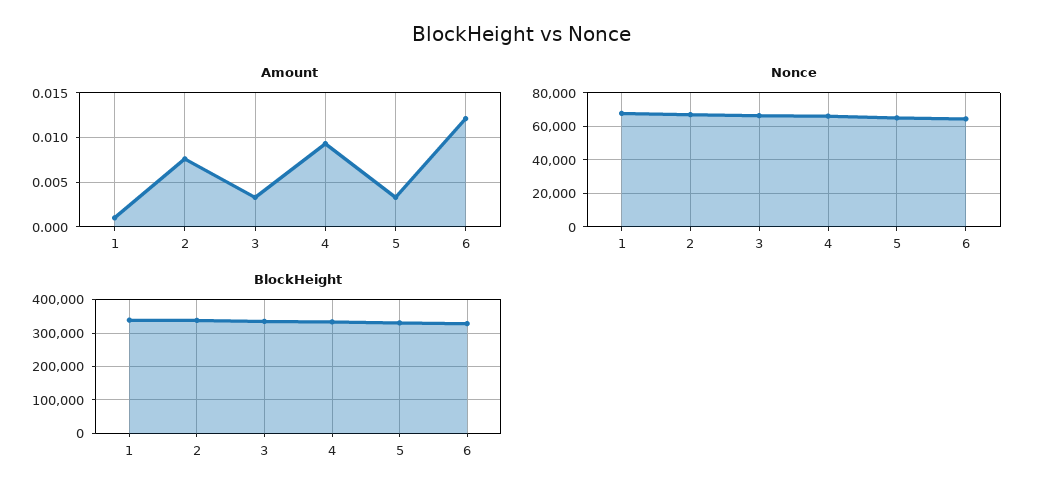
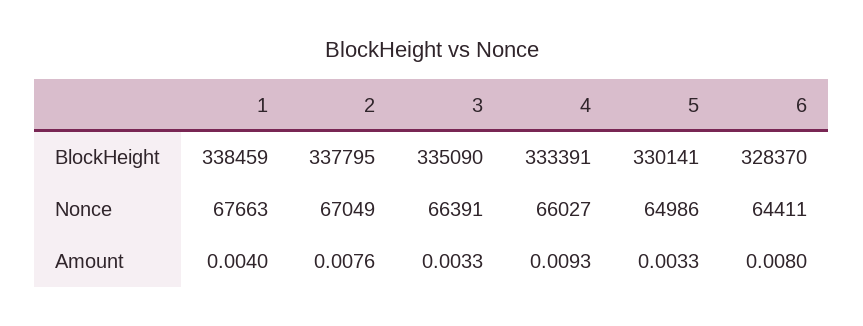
Amount, 1: 0.001 -> 0.004
Amount, 6: 0.012 -> 0.008

